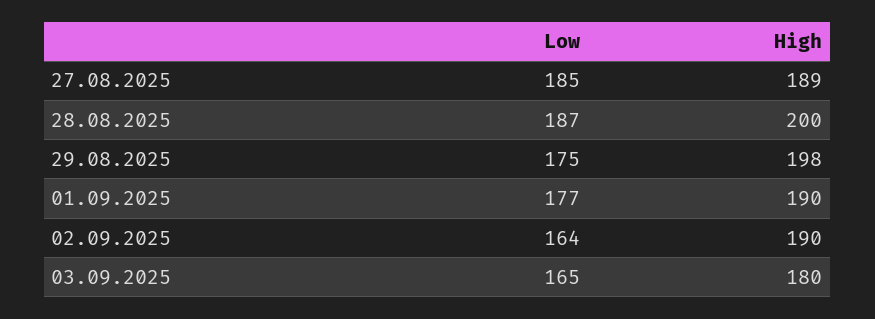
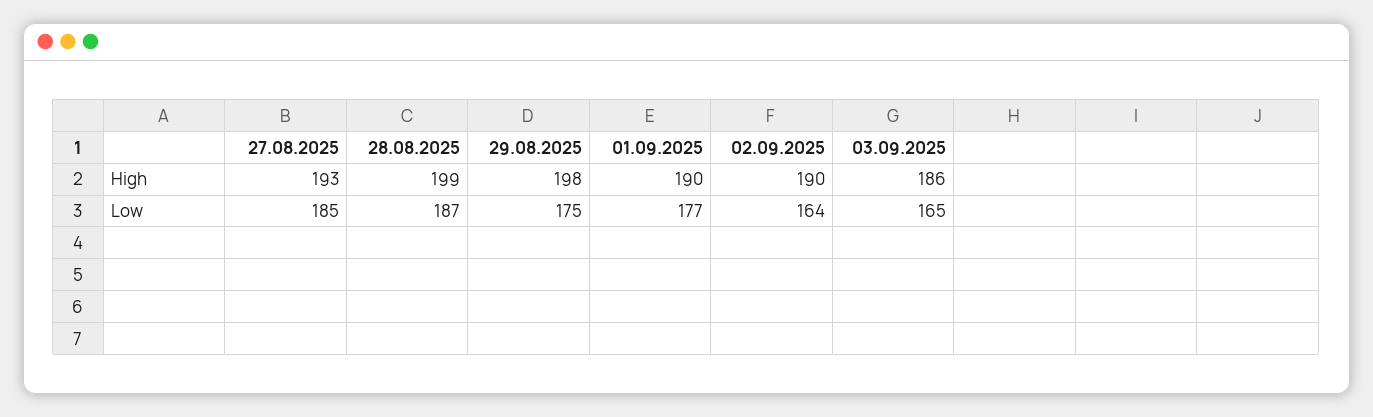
High, 27.08.2025: 189 -> 193
High, 28.08.2025: 200 -> 199
High, 03.09.2025: 180 -> 186

